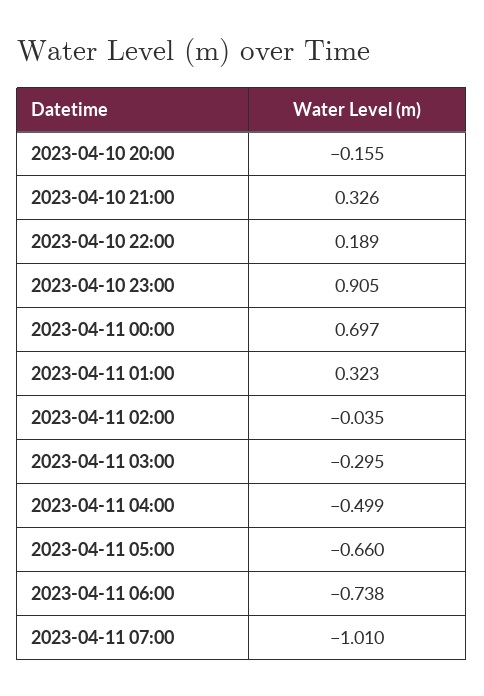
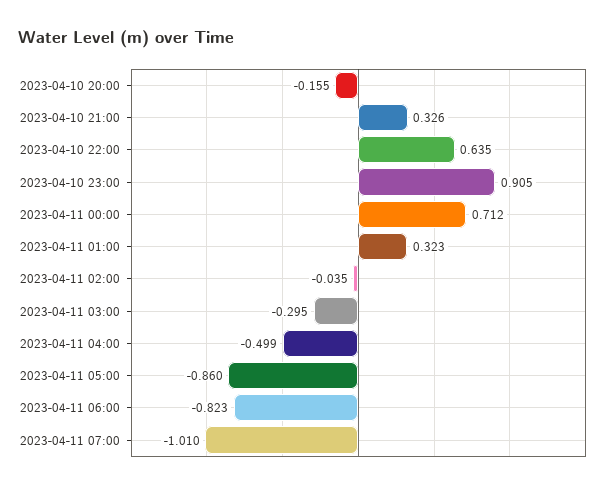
2023-04-10 22:00: 0.189 -> 0.635
2023-04-11 00:00: 0.697 -> 0.712
2023-04-11 05:00: -0.66 -> -0.86
2023-04-11 06:00: -0.738 -> -0.823

